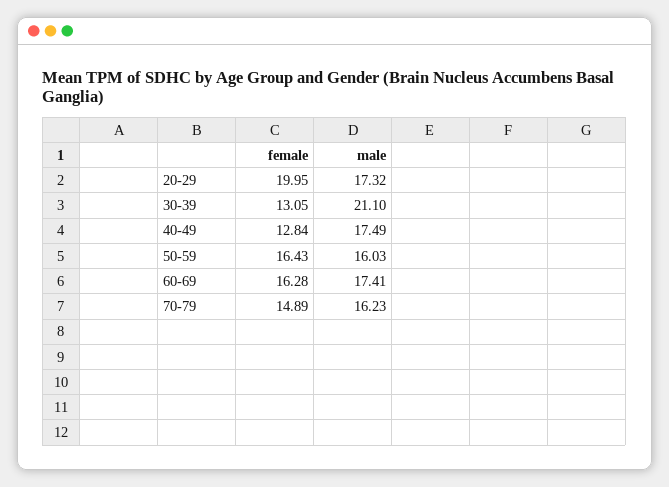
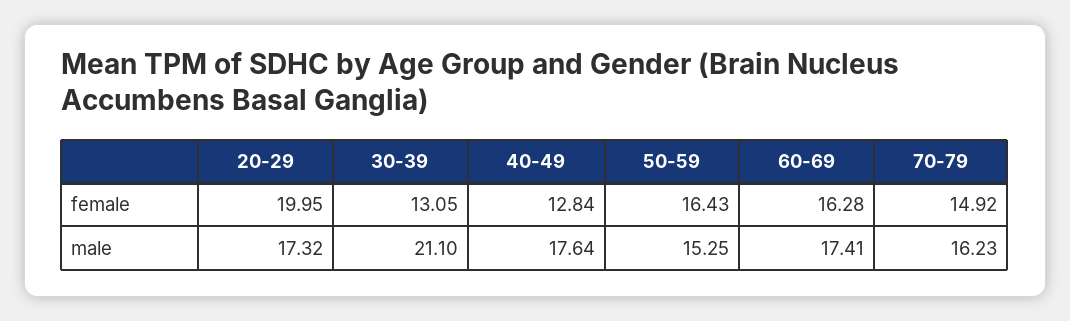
male, 40-49: 17.49 -> 17.64
male, 50-59: 16.03 -> 15.25
female, 70-79: 14.89 -> 14.92

